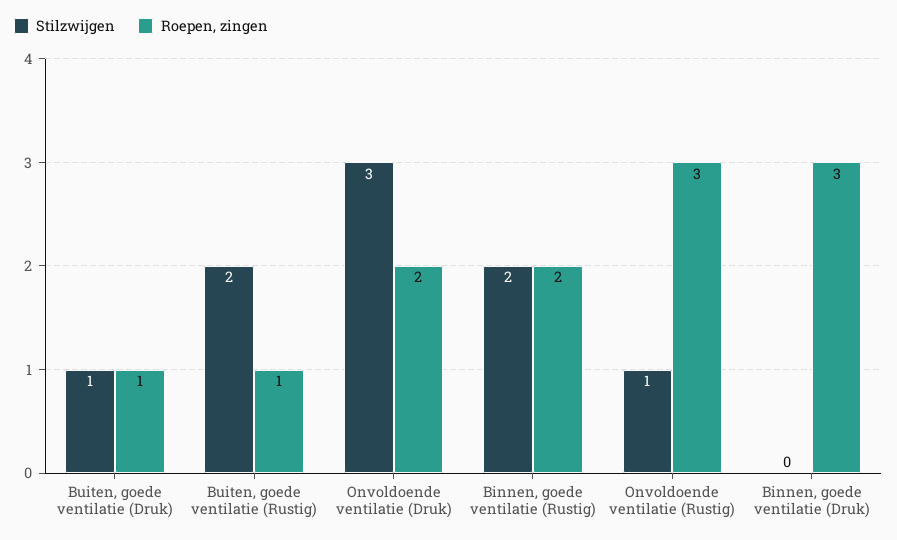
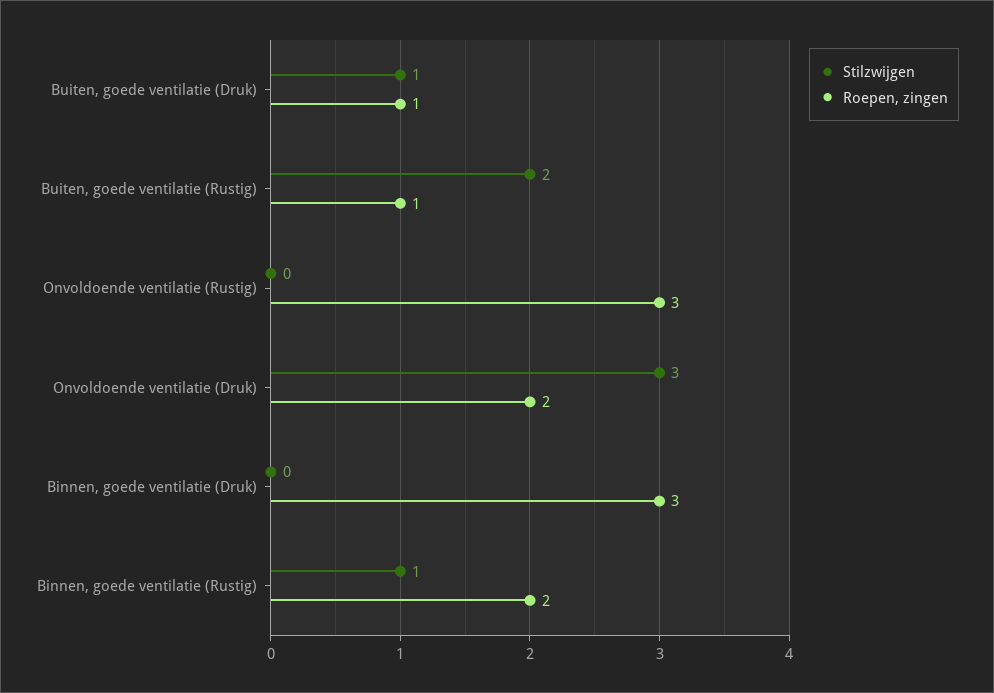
Stilzwijgen, Binnen, goede ventilatie (Rustig): 2 -> 1
Stilzwijgen, Onvoldoende ventilatie (Rustig): 1 -> 0

